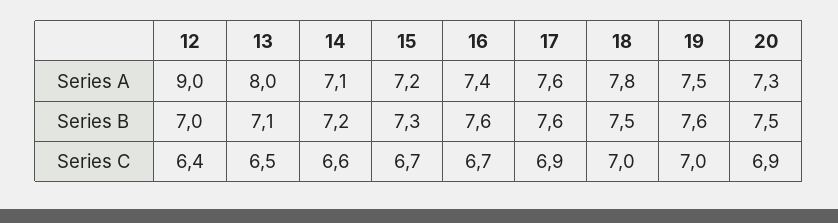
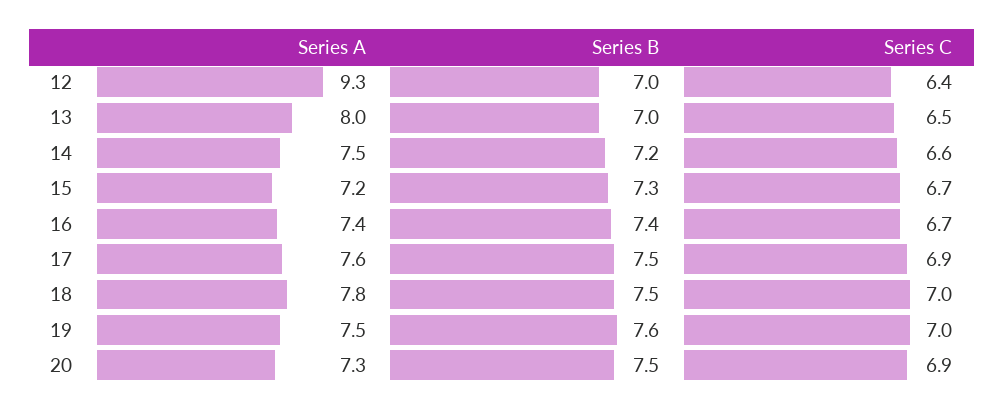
12, Series A: 9 -> 9.3
14, Series A: 7.1 -> 7.5
13, Series B: 7.1 -> 7
16, Series B: 7.6 -> 7.4
17, Series B: 7.6 -> 7.5

